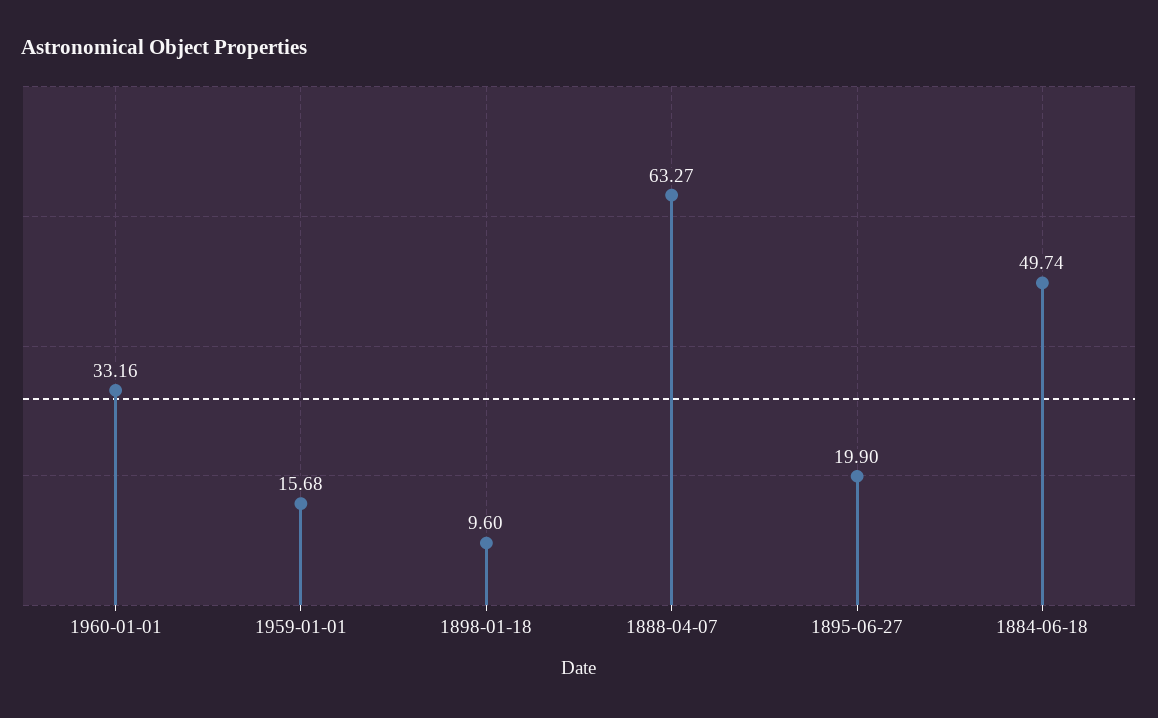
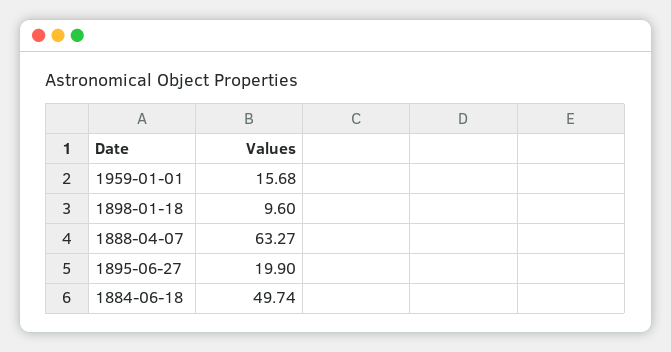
1960-01-01: 33.16 -> none

